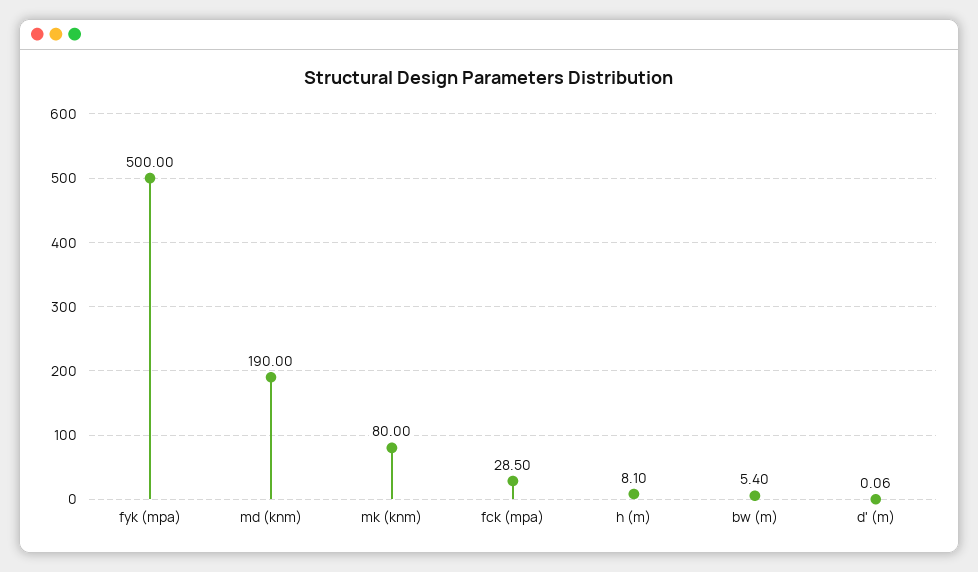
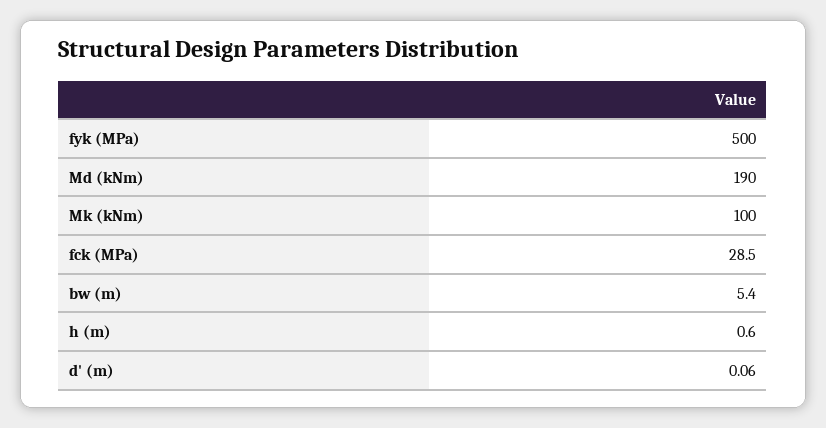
mk (knm): 80 -> 100
h (m): 8.1 -> 0.6

